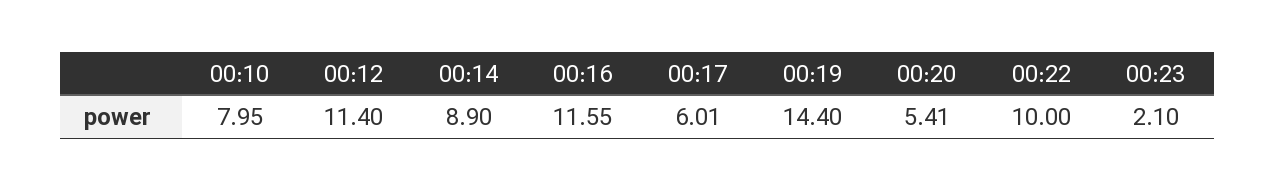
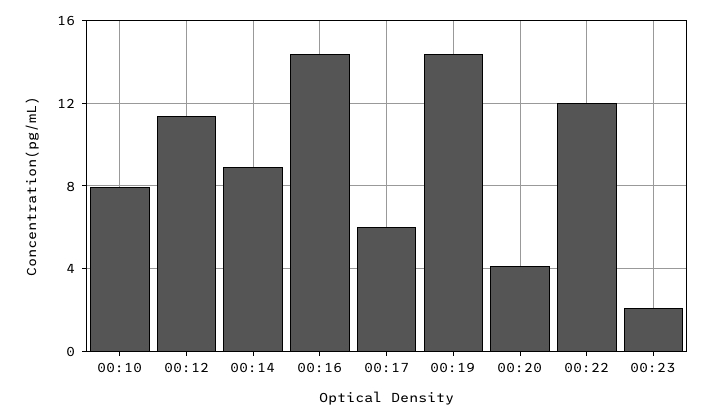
00:16: 11.55 -> 14.5
00:20: 5.41 -> 4
00:22: 10 -> 12

